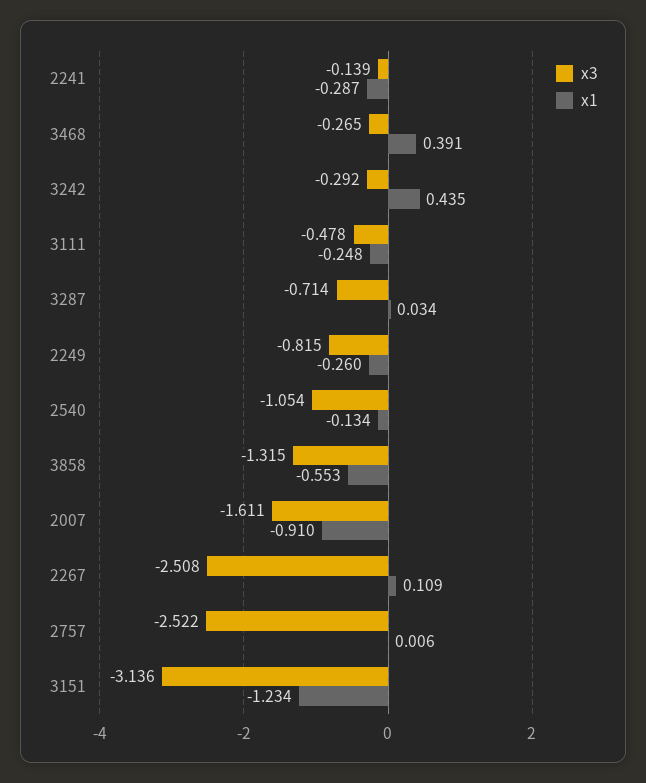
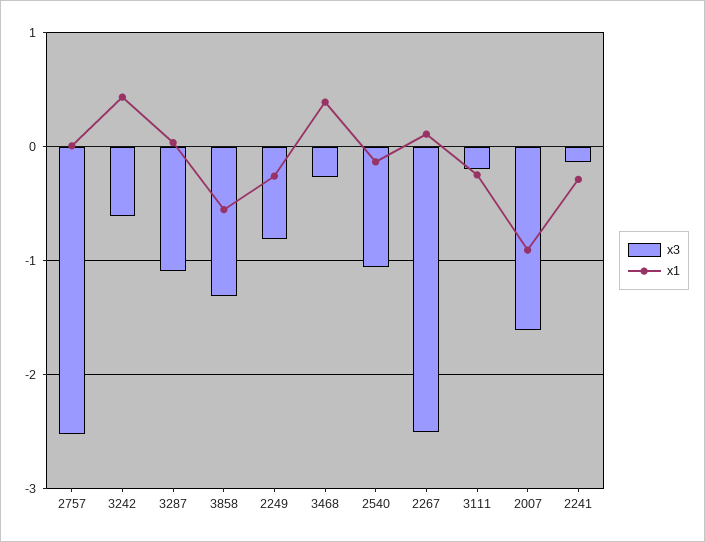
x3, 3242: -0.292 -> -0.6
x3, 3111: -0.478 -> -0.2
x3, 3287: -0.714 -> -1.1
x3, 3151: -3.136 -> none
x1, 3151: -1.234 -> none

